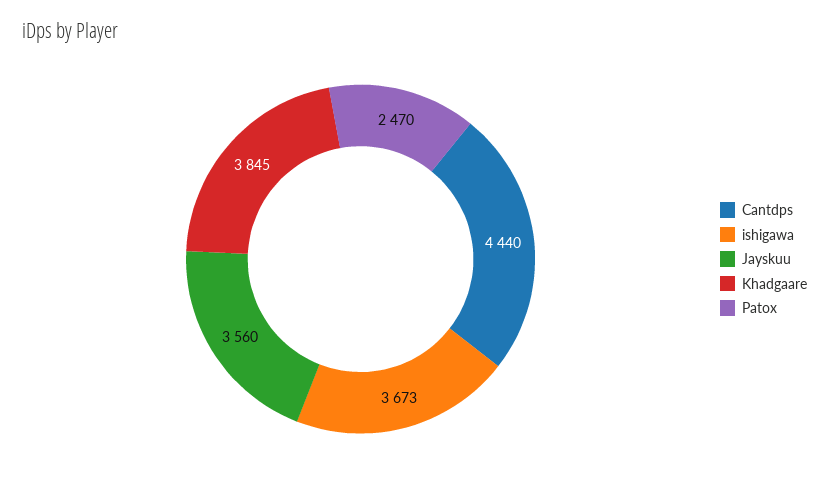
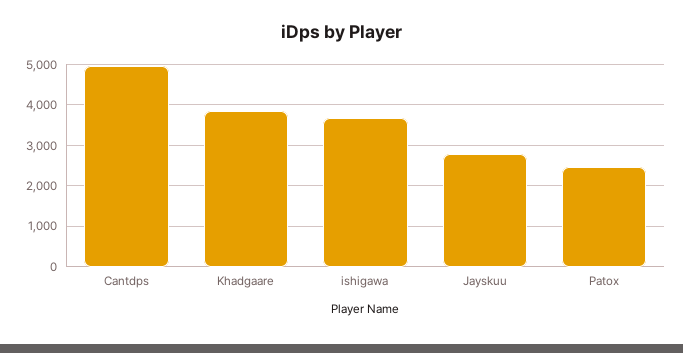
Cantdps: 4440 -> 5000
Jayskuu: 3560 -> 2800

